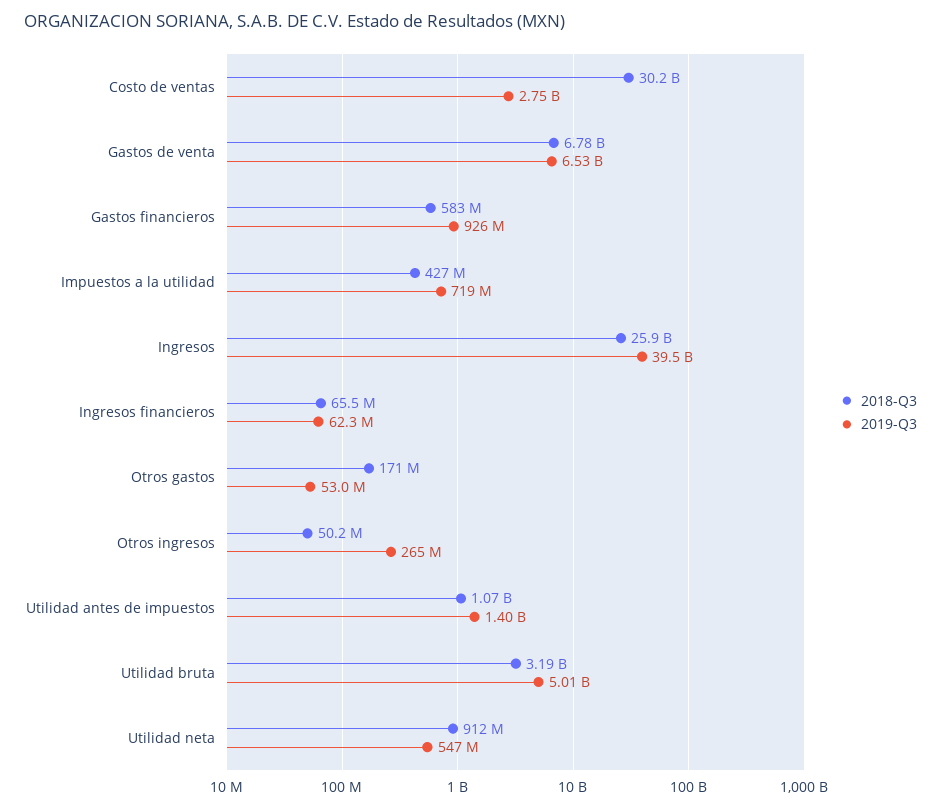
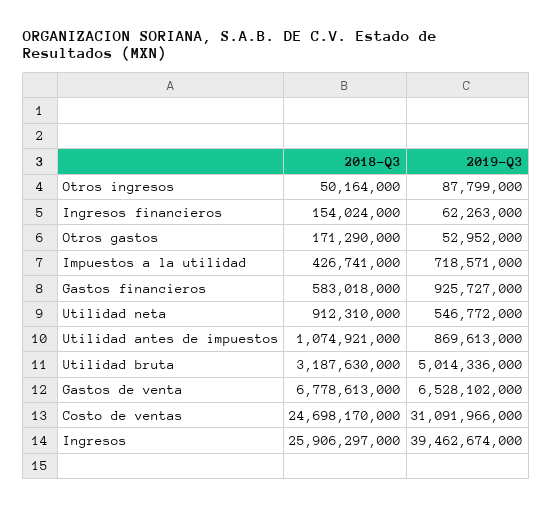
2018-Q3, Costo de ventas: 30200000000 -> 24698170000
2019-Q3, Costo de ventas: 2750000000 -> 31091966000
2018-Q3, Ingresos financieros: 65500000 -> 154024000
2019-Q3, Otros ingresos: 265000000 -> 87799000
2019-Q3, Utilidad antes de impuestos: 1400000000 -> 869613000

